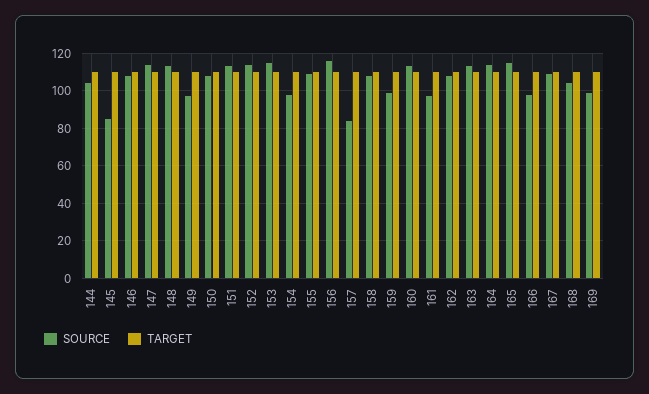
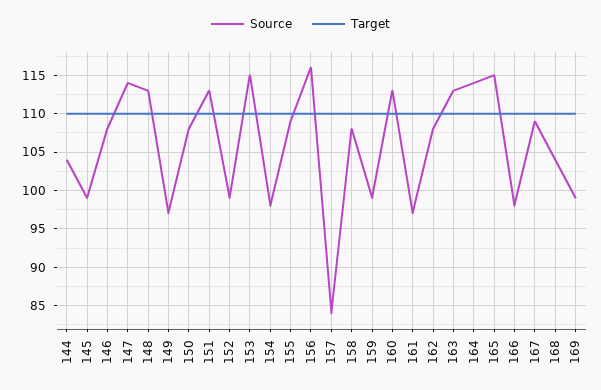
SOURCE, 145: 85 -> 99
SOURCE, 152: 115 -> 99

